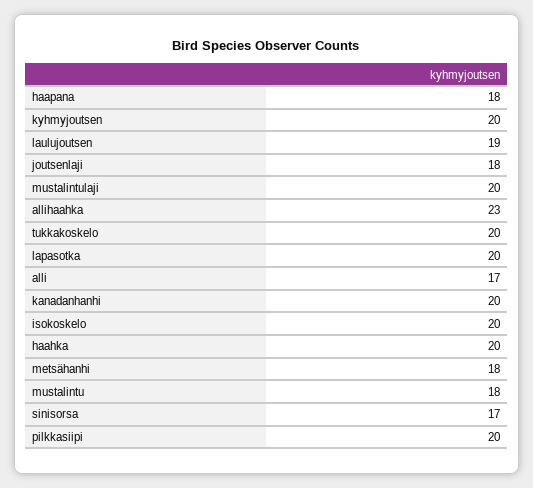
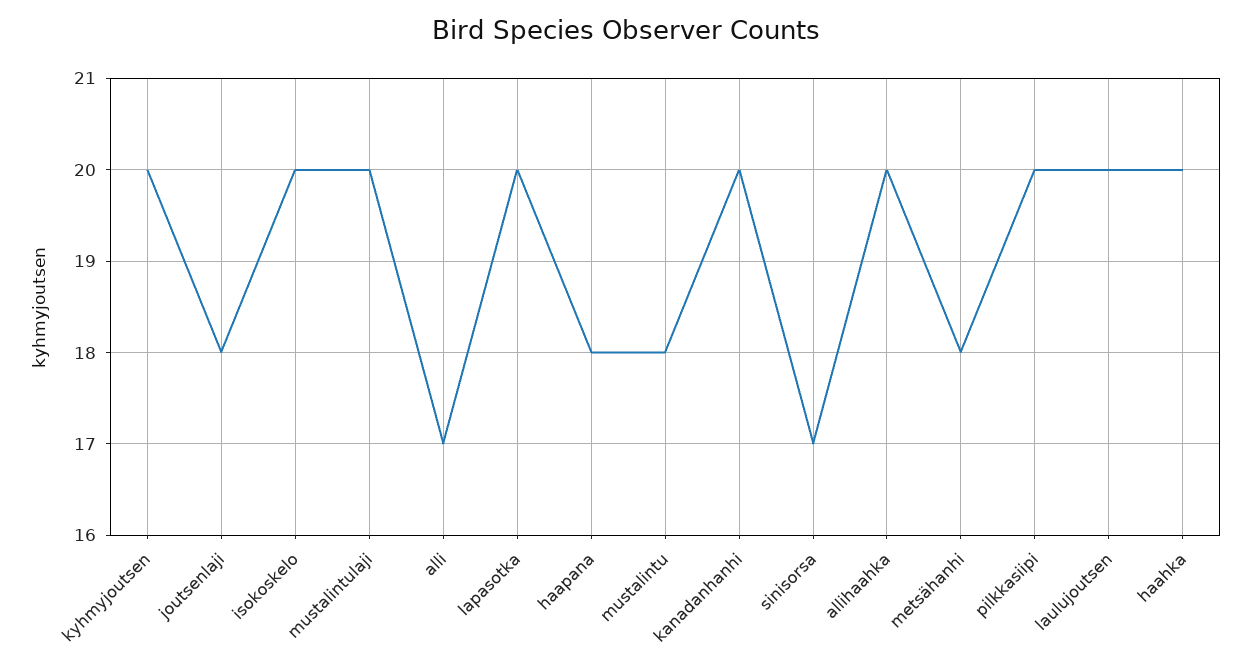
laulujoutsen: 19 -> 20
allihaahka: 23 -> 20
tukkakoskelo: 20 -> none

